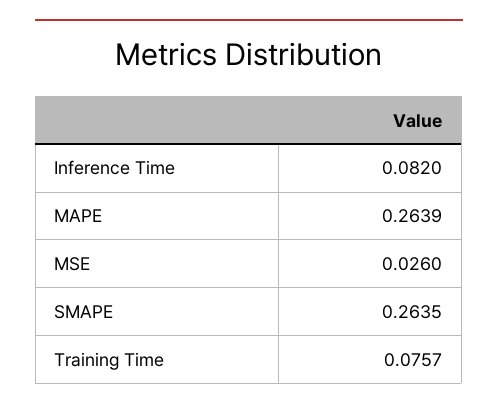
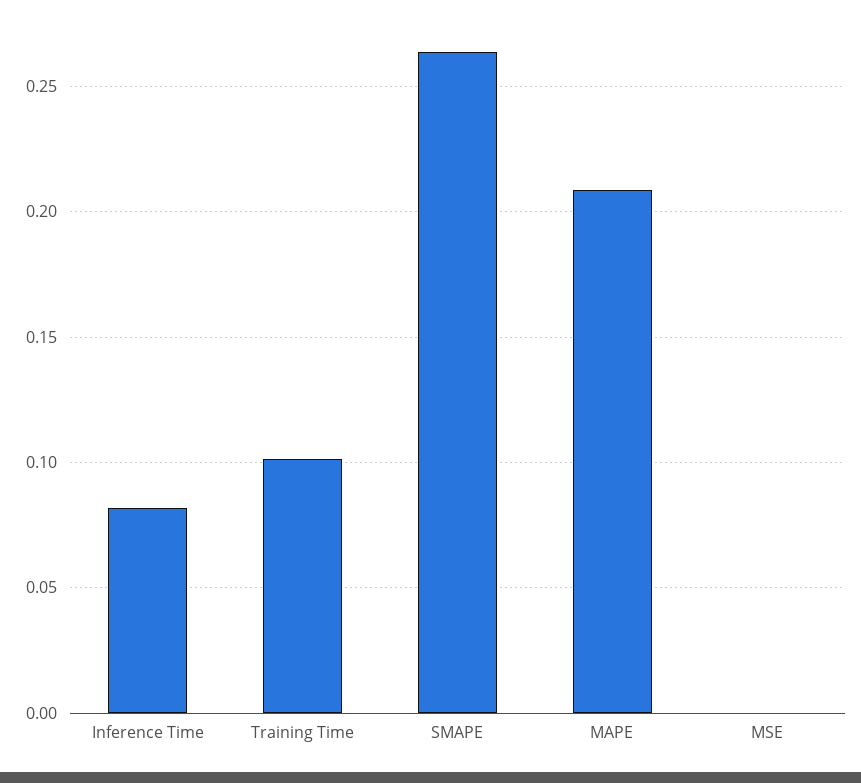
MAPE: 0.2639 -> 0.21
MSE: 0.026 -> 0
Training Time: 0.0757 -> 0.1

